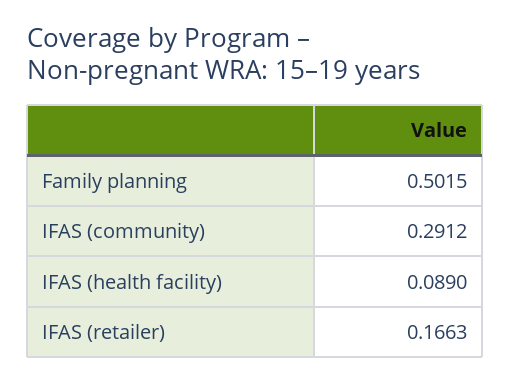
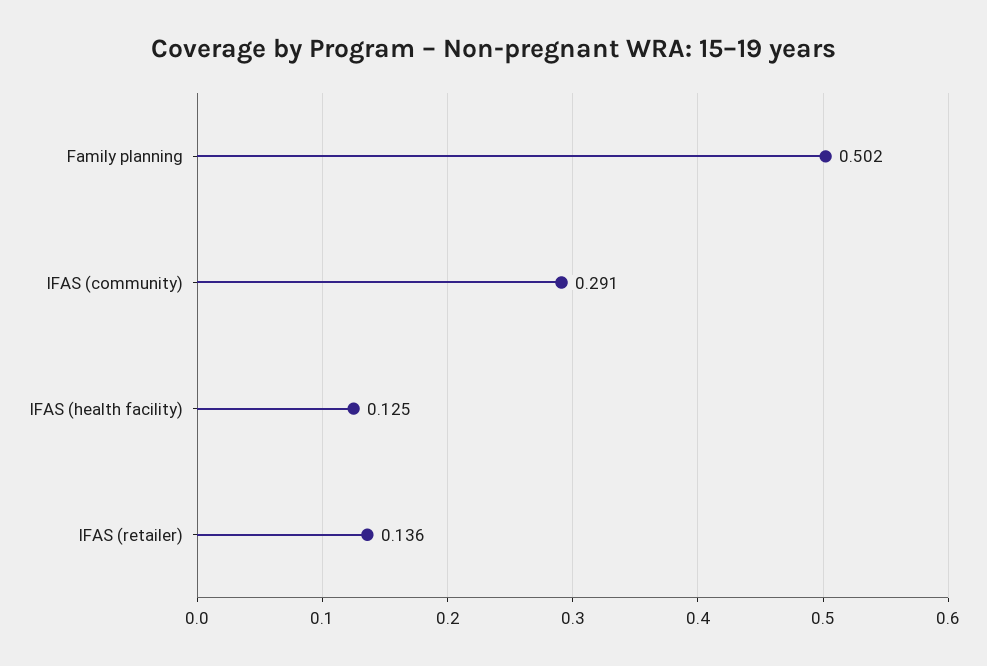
IFAS (health facility): 0.089 -> 0.125
IFAS (retailer): 0.1663 -> 0.136

